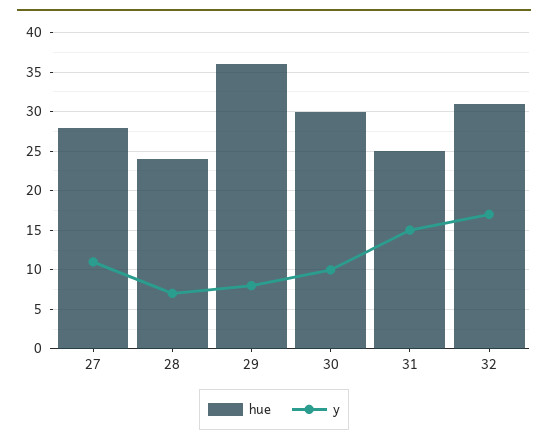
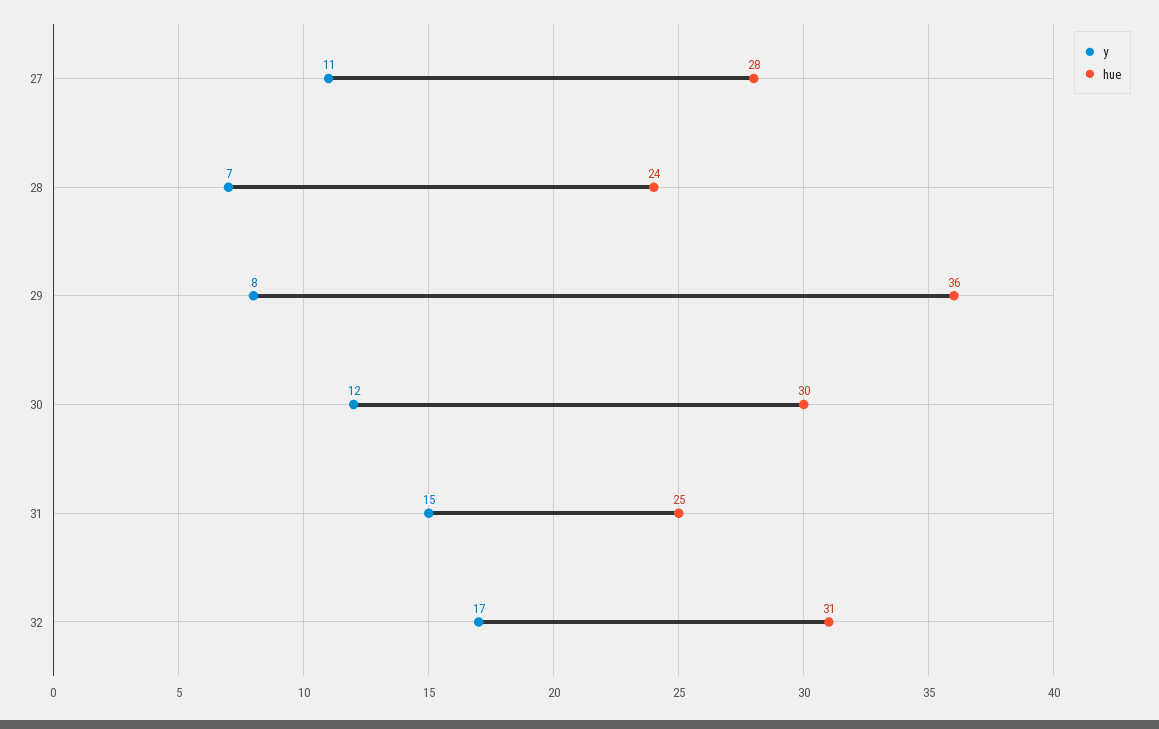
y, 30: 10 -> 12

